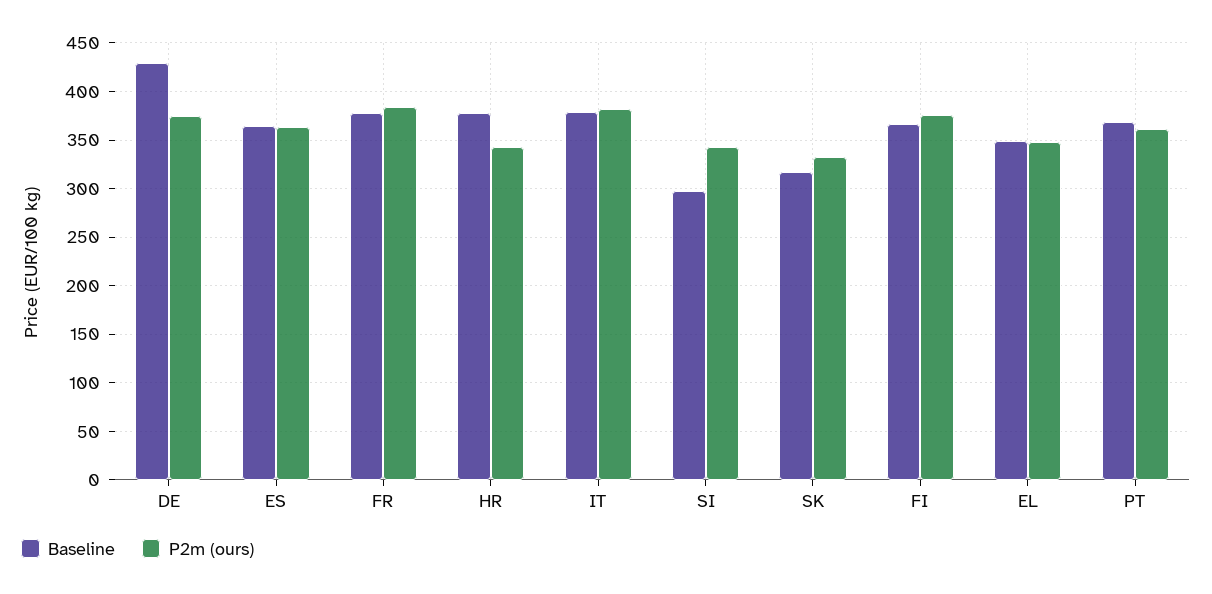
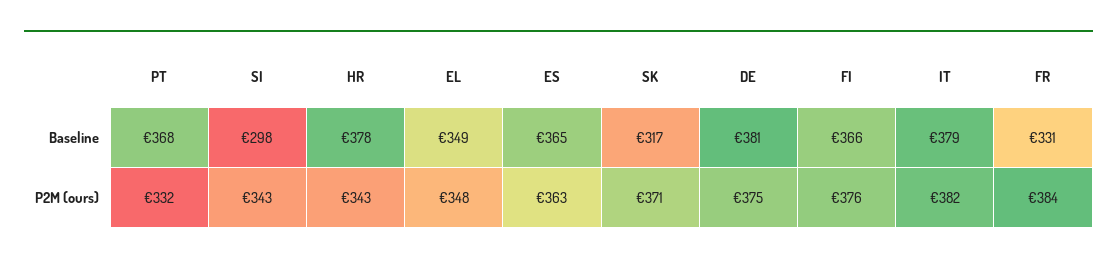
Baseline, DE: 430 -> 381
Baseline, FR: 380 -> 331
P2m (ours), SK: 330 -> 371
P2m (ours), PT: 360 -> 332

